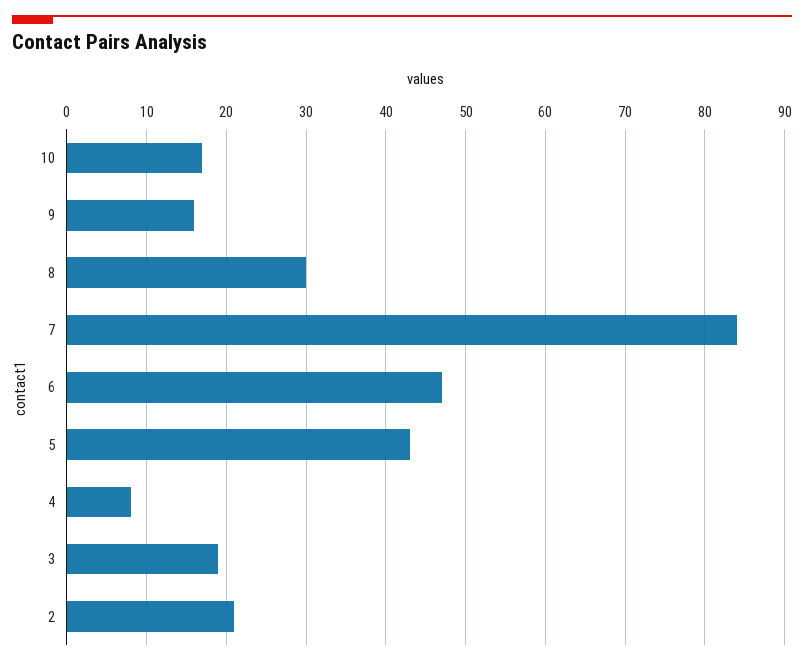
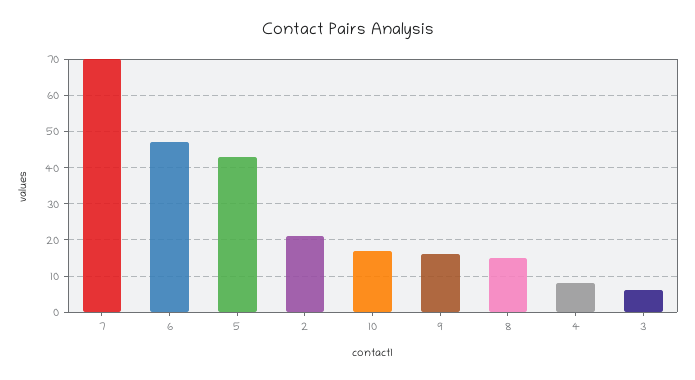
8: 30 -> 15
7: 84 -> 70
3: 19 -> 5

